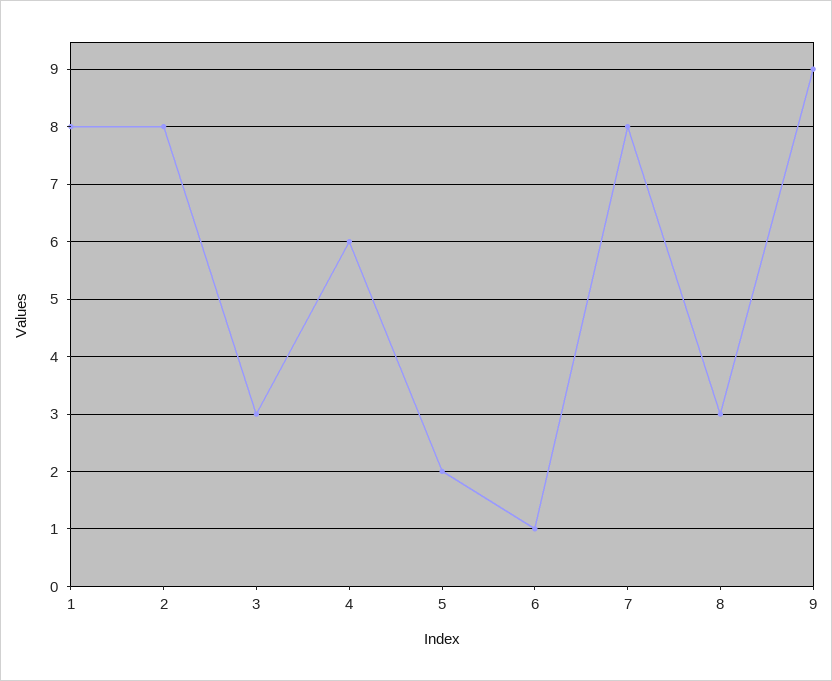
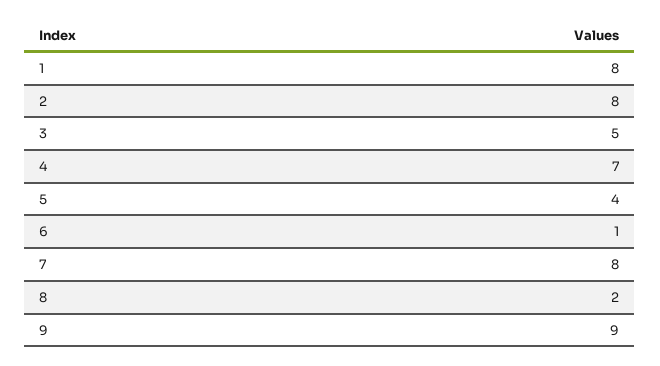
3: 3 -> 5
4: 6 -> 7
5: 2 -> 4
8: 3 -> 2

